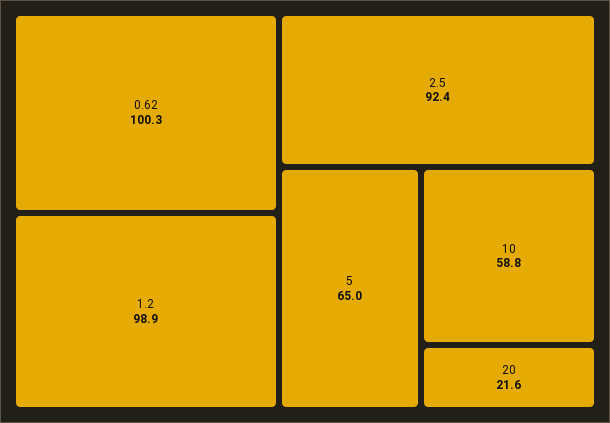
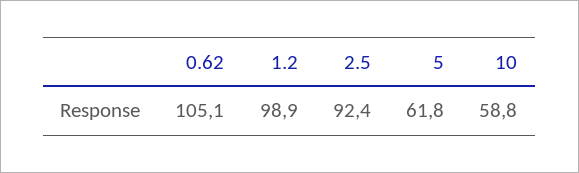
0.62: 100.3 -> 105.1
5: 65 -> 61.8
20: 21.6 -> none

